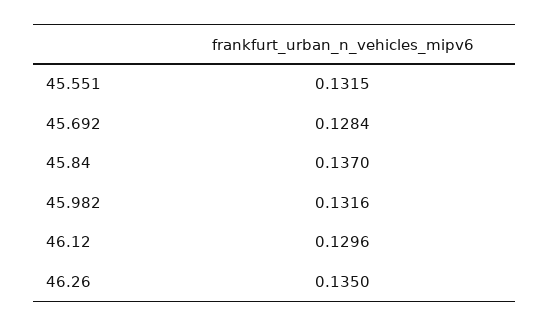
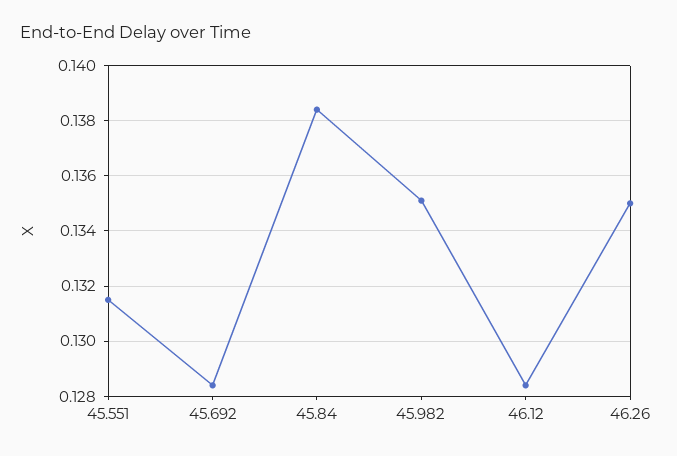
45.84: 0.137 -> 0.1385
45.982: 0.1316 -> 0.135
46.12: 0.1296 -> 0.1285

